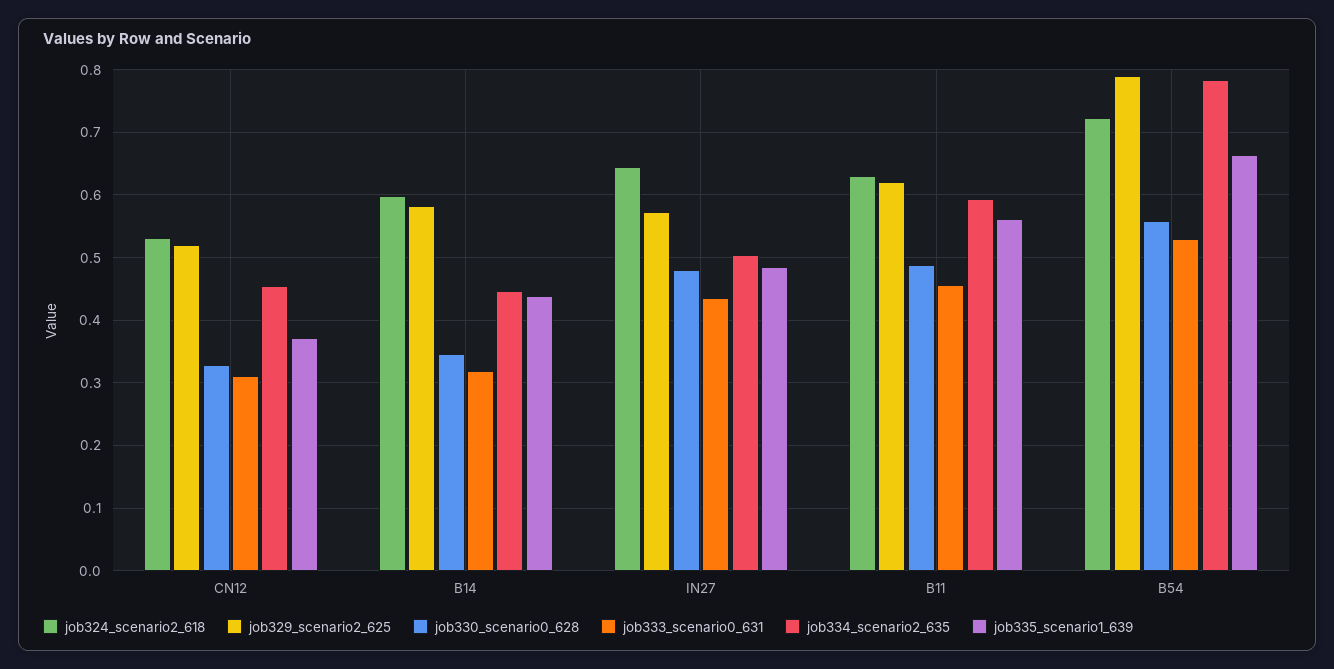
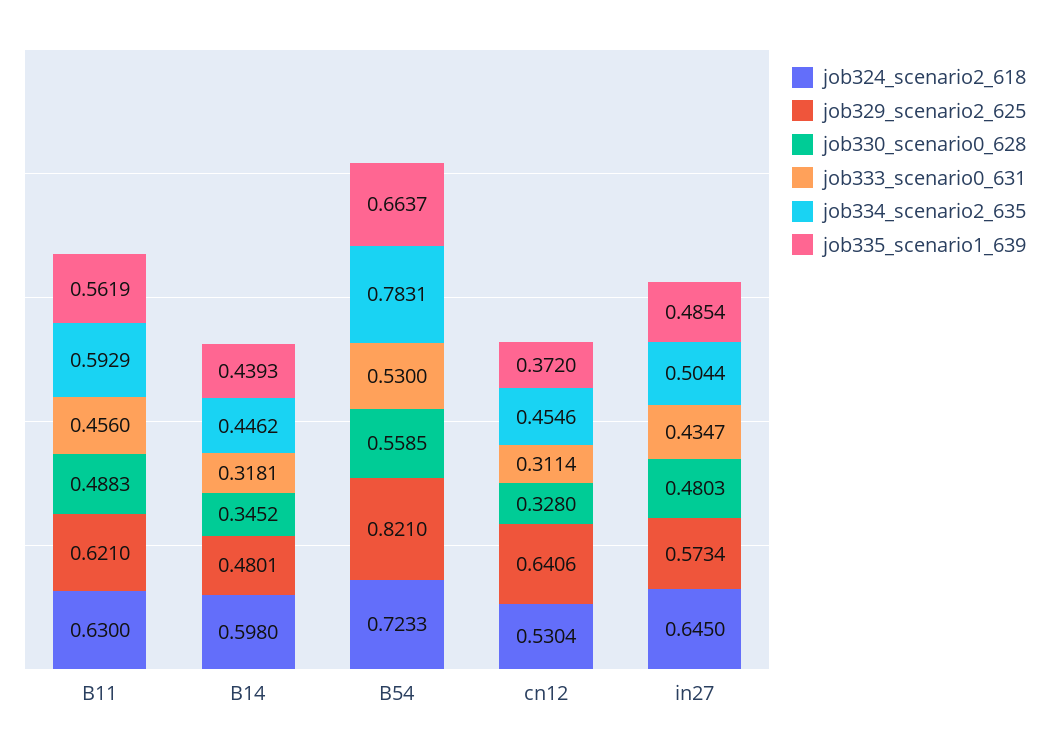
job329_scenario2_625, CN12: 0.52 -> 0.6406
job329_scenario2_625, B14: 0.58 -> 0.4801
job329_scenario2_625, B54: 0.79 -> 0.821

